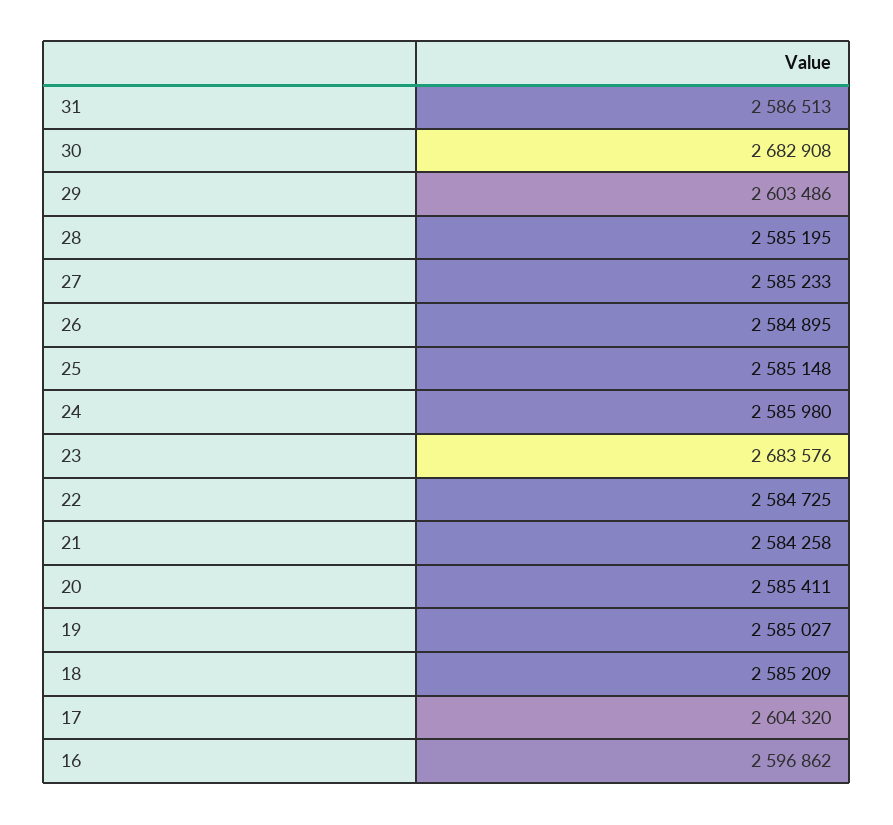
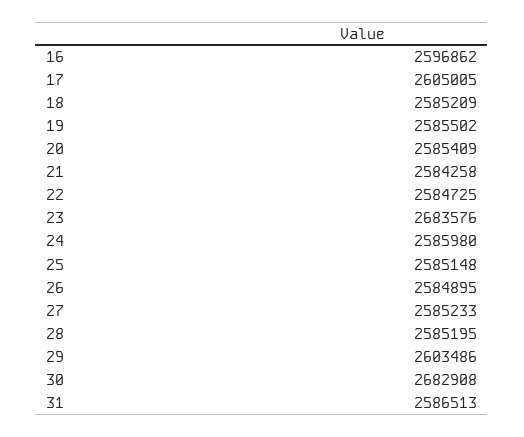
20: 2585411 -> 2585409
19: 2585027 -> 2585502
17: 2604320 -> 2605005

